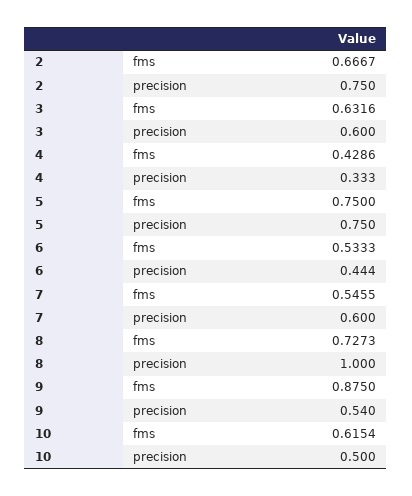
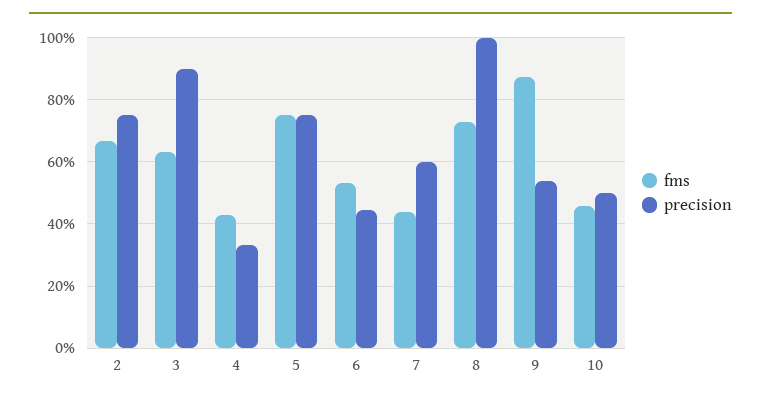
precision, 3: 0.6 -> 0.9
fms, 7: 0.5455 -> 0.44
fms, 10: 0.6154 -> 0.46

